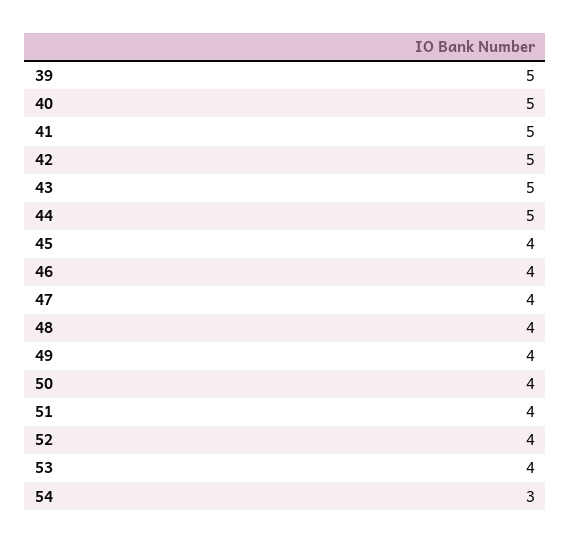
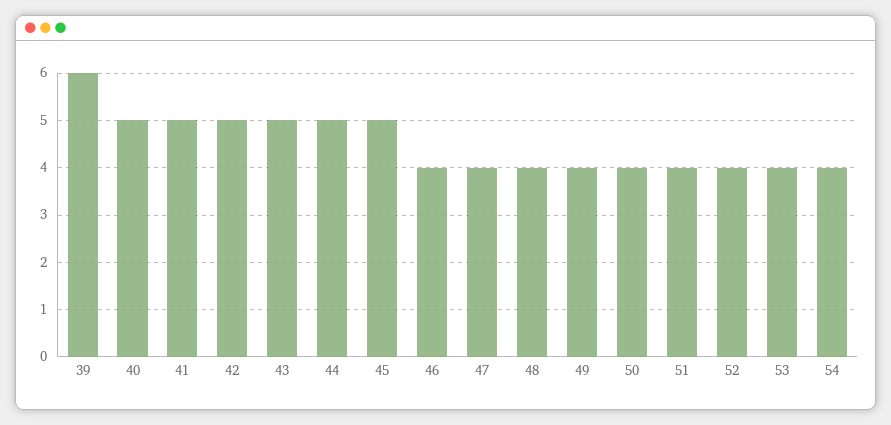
39: 5 -> 6
45: 4 -> 5
54: 3 -> 4

